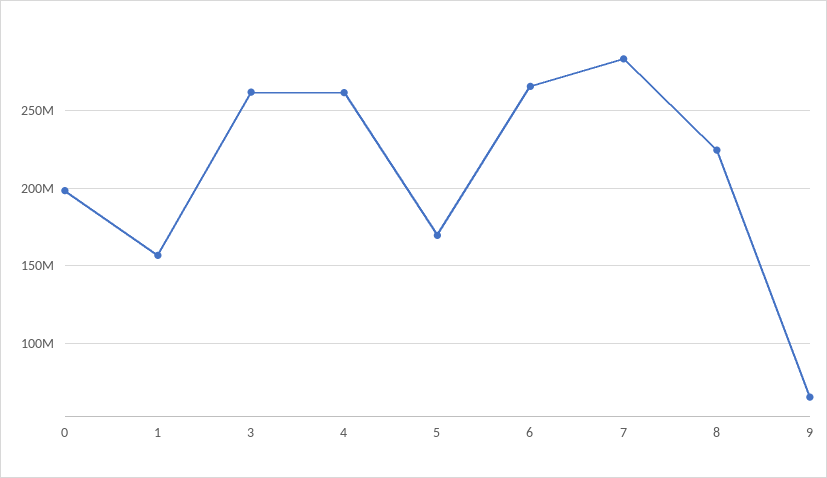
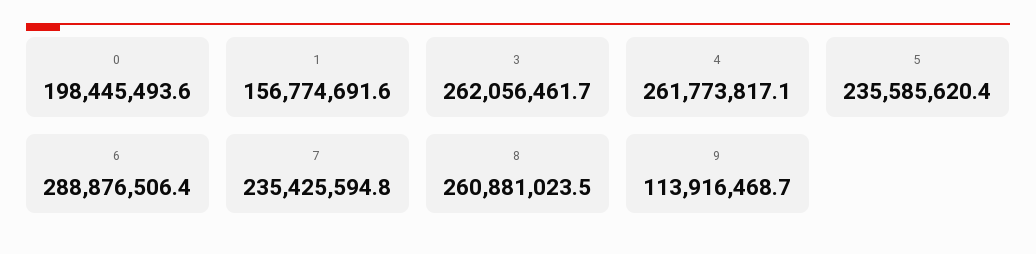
5: 170000000 -> 235585620.4
6: 265000000 -> 288876506.4
7: 285000000 -> 235425594.8
8: 225000000 -> 260881023.5
9: 65000000 -> 113916468.7

